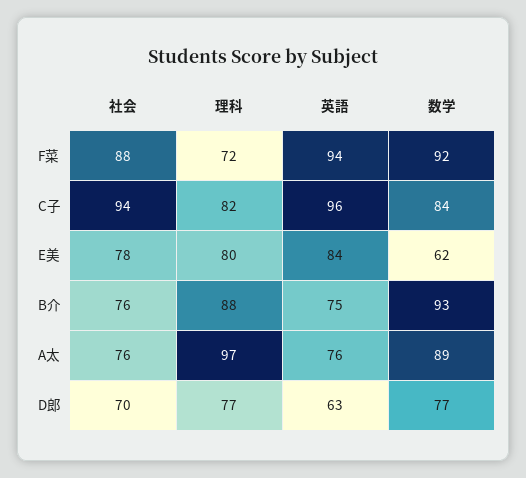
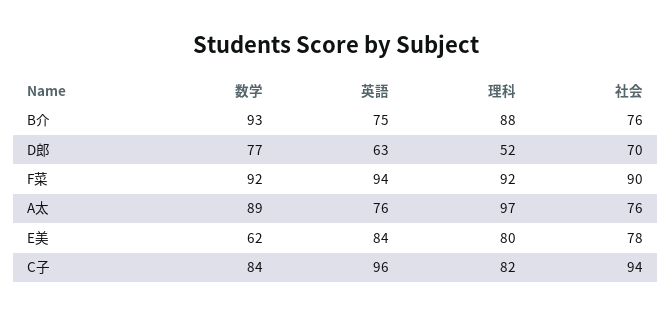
社会, F菜: 88 -> 90
理科, F菜: 72 -> 92
理科, D郎: 77 -> 52

